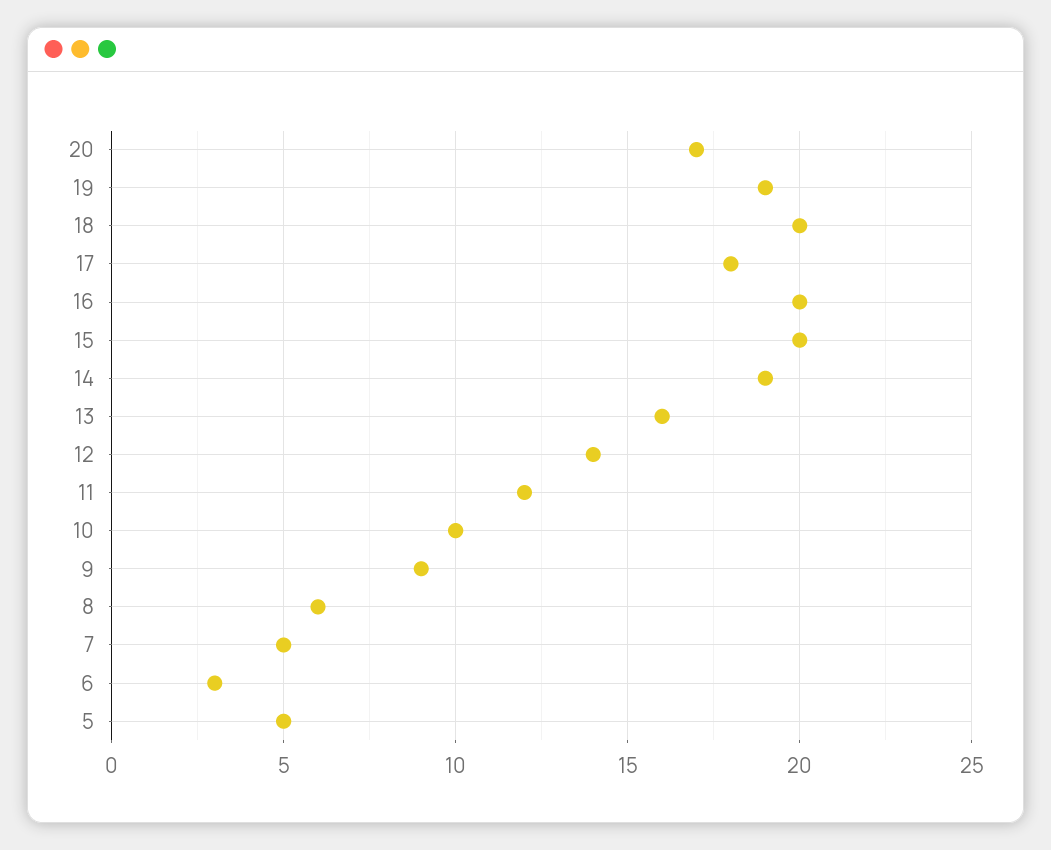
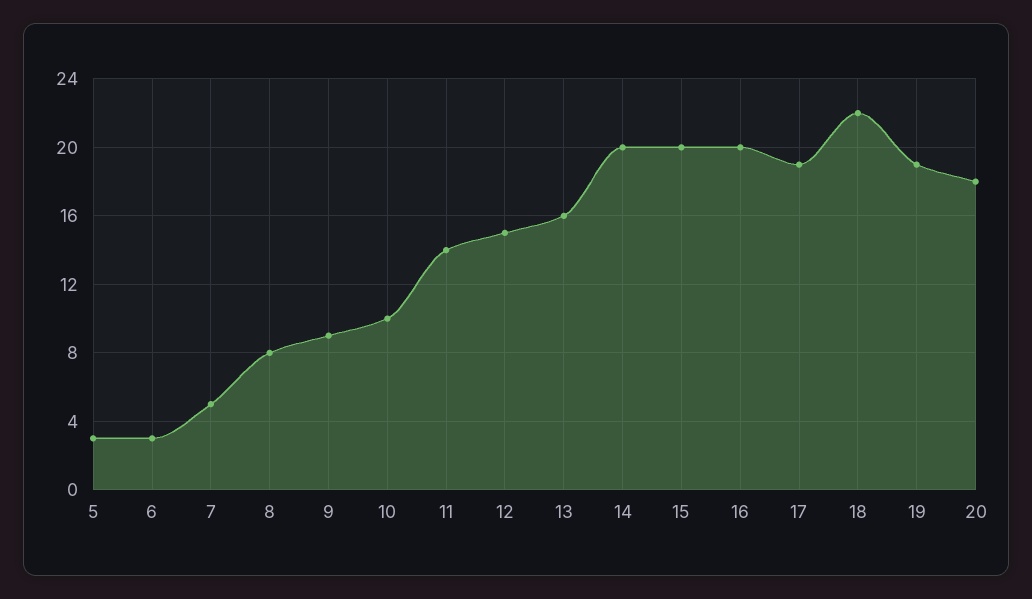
20: 17 -> 18
18: 20 -> 22
17: 18 -> 19
14: 19 -> 20
12: 14 -> 15
11: 12 -> 14
8: 6 -> 8
5: 5 -> 3

